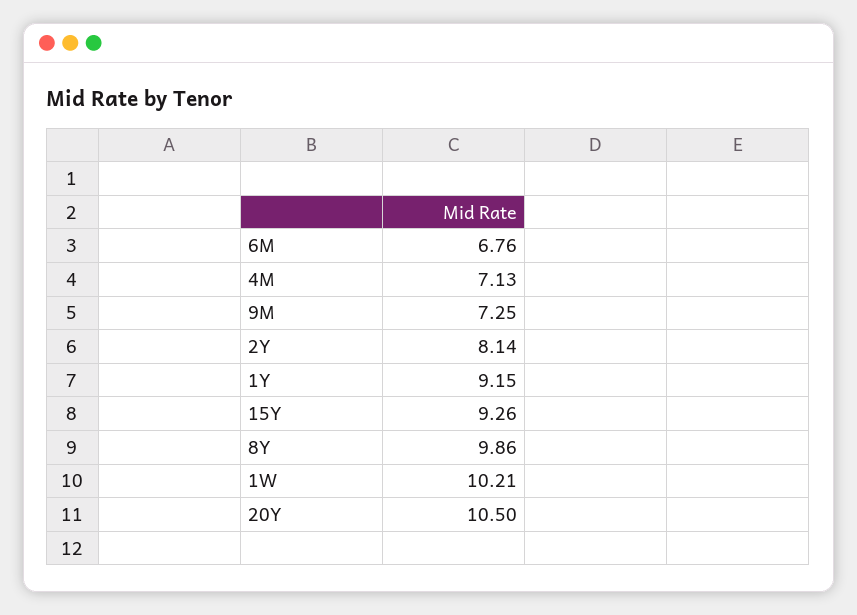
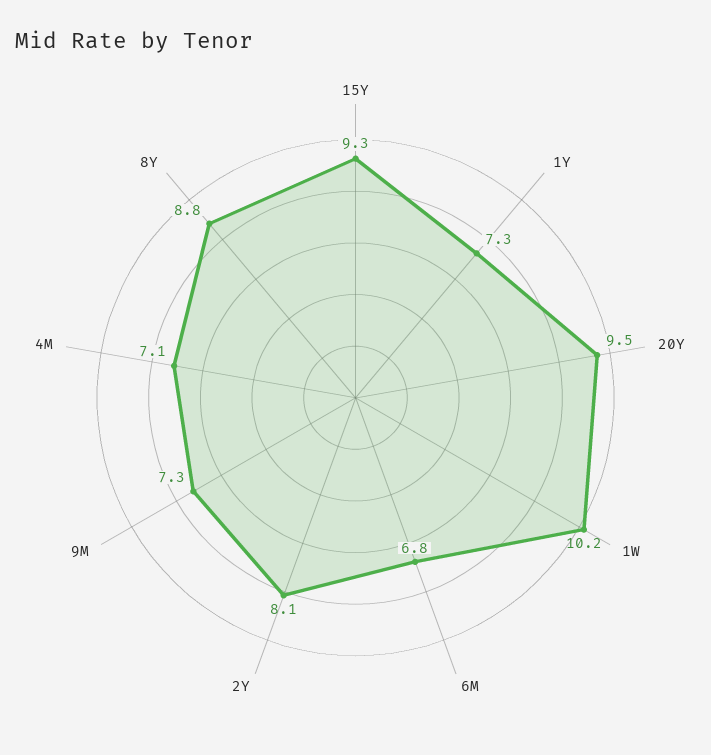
1Y: 9.15 -> 7.3
8Y: 9.86 -> 8.8
20Y: 10.5 -> 9.5

